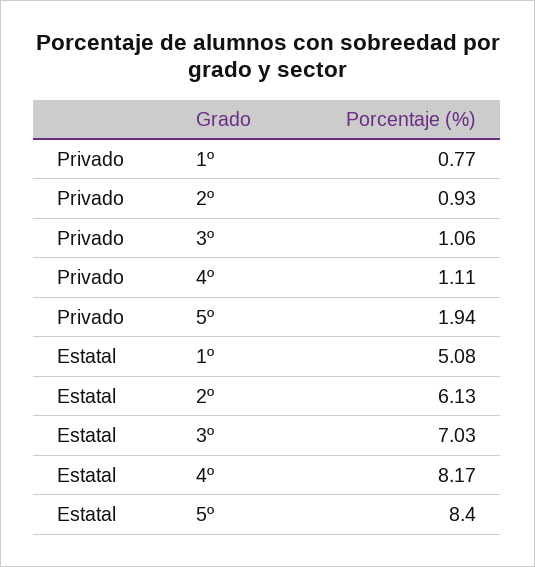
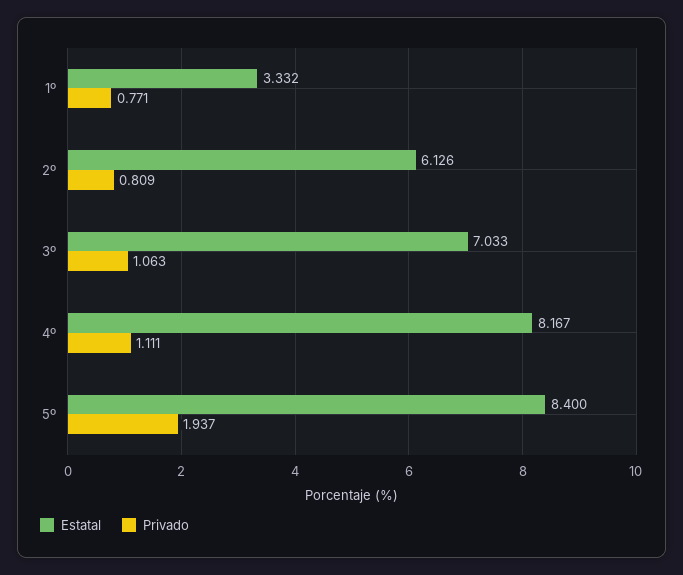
Privado, 2º: 0.93 -> 0.809
Estatal, 1º: 5.08 -> 3.332

